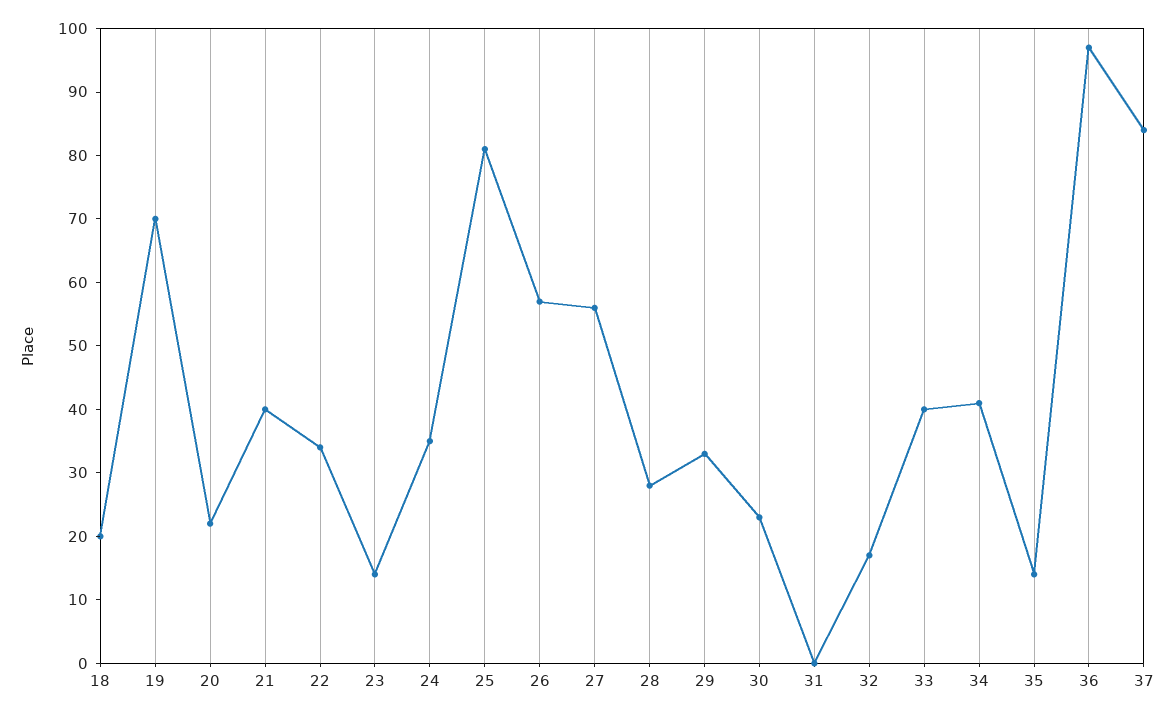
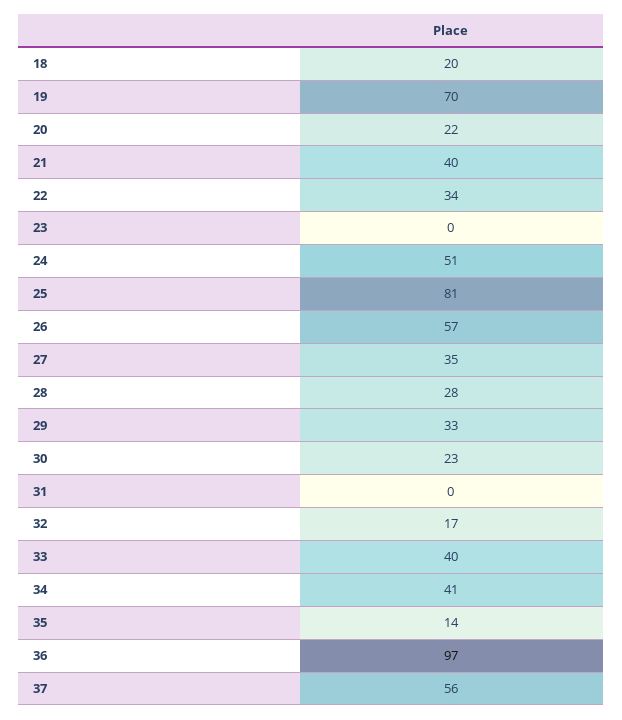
23: 15 -> 0
24: 35 -> 51
27: 55 -> 35
37: 85 -> 56

